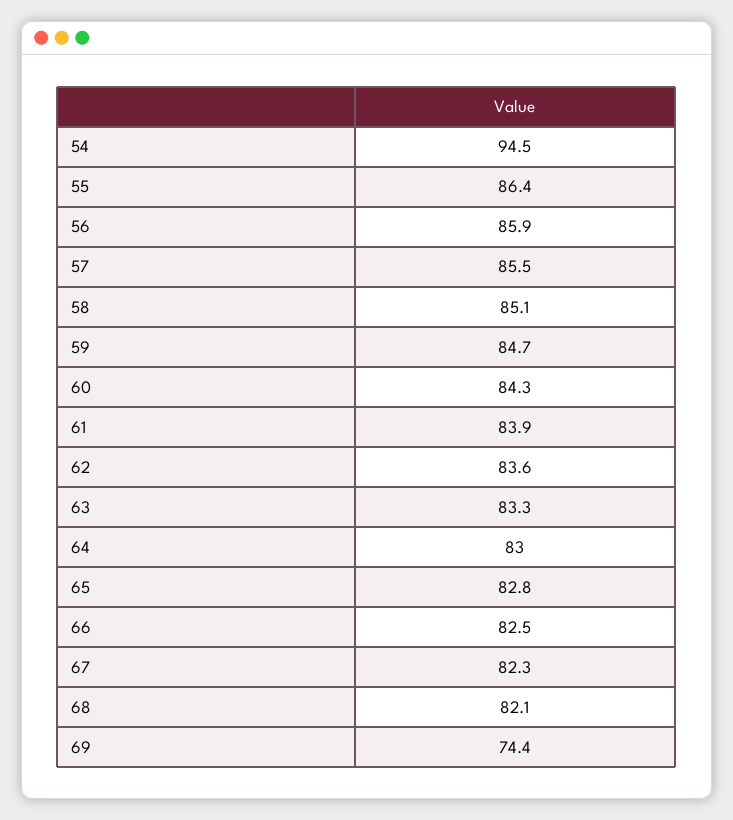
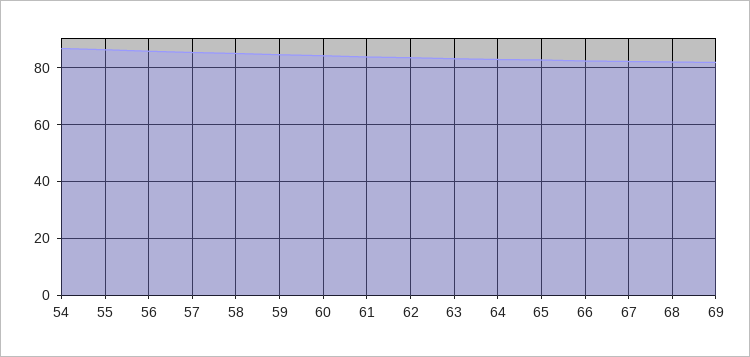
54: 94.5 -> 87.5
69: 74.4 -> 82.5

